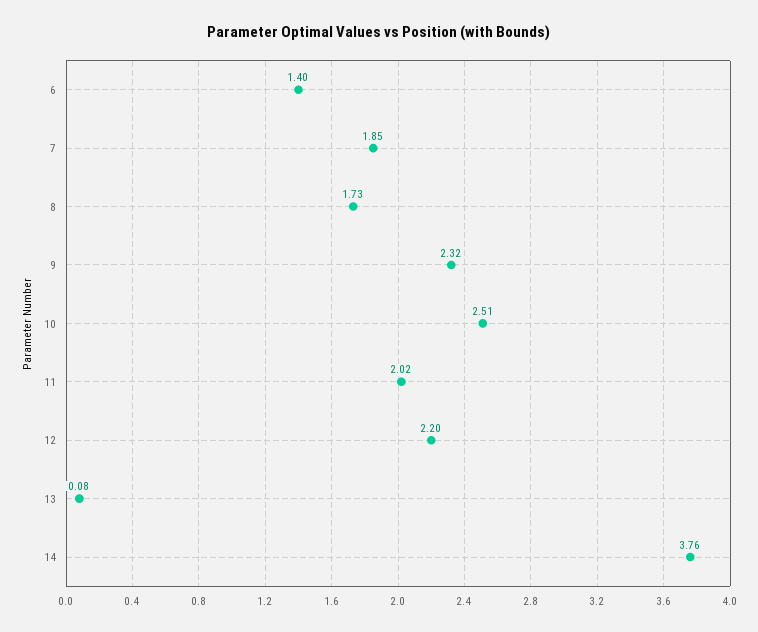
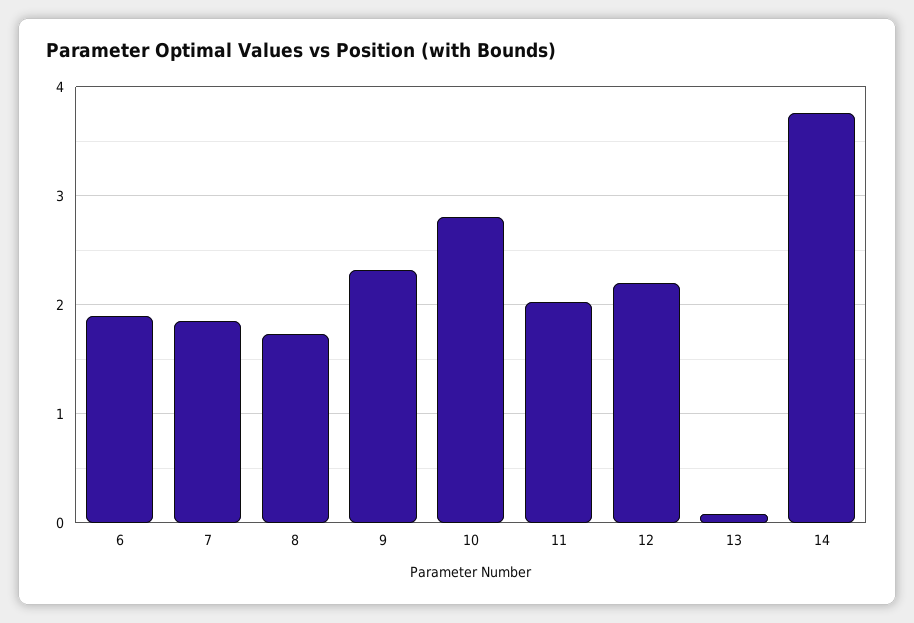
6: 1.4 -> 1.9
10: 2.51 -> 2.8

